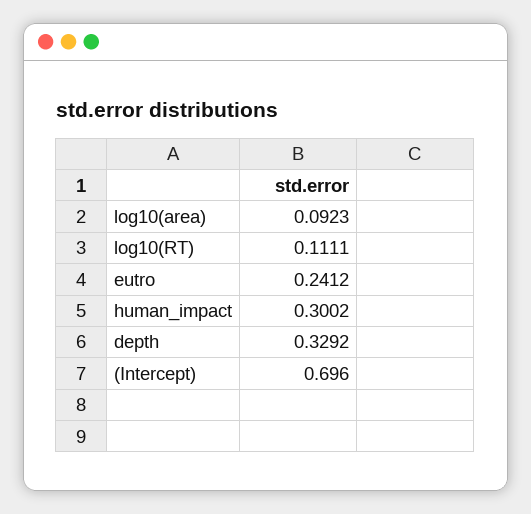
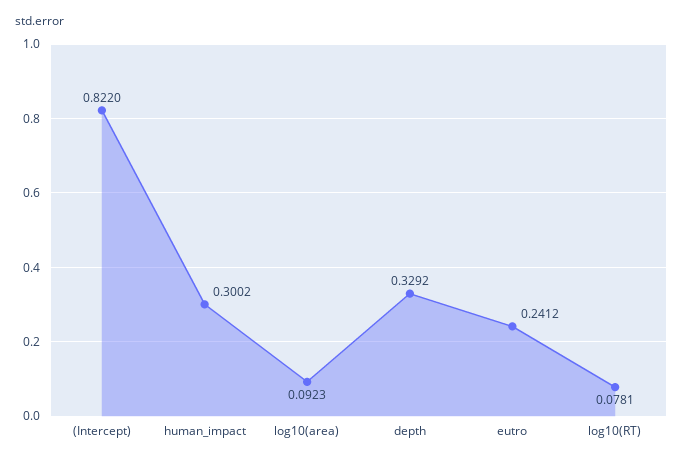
log10(RT): 0.1111 -> 0.0781
(Intercept): 0.696 -> 0.822

